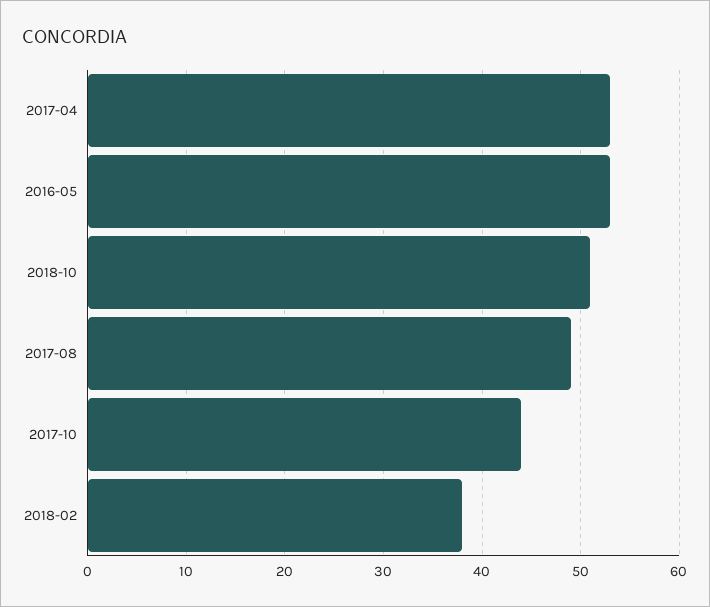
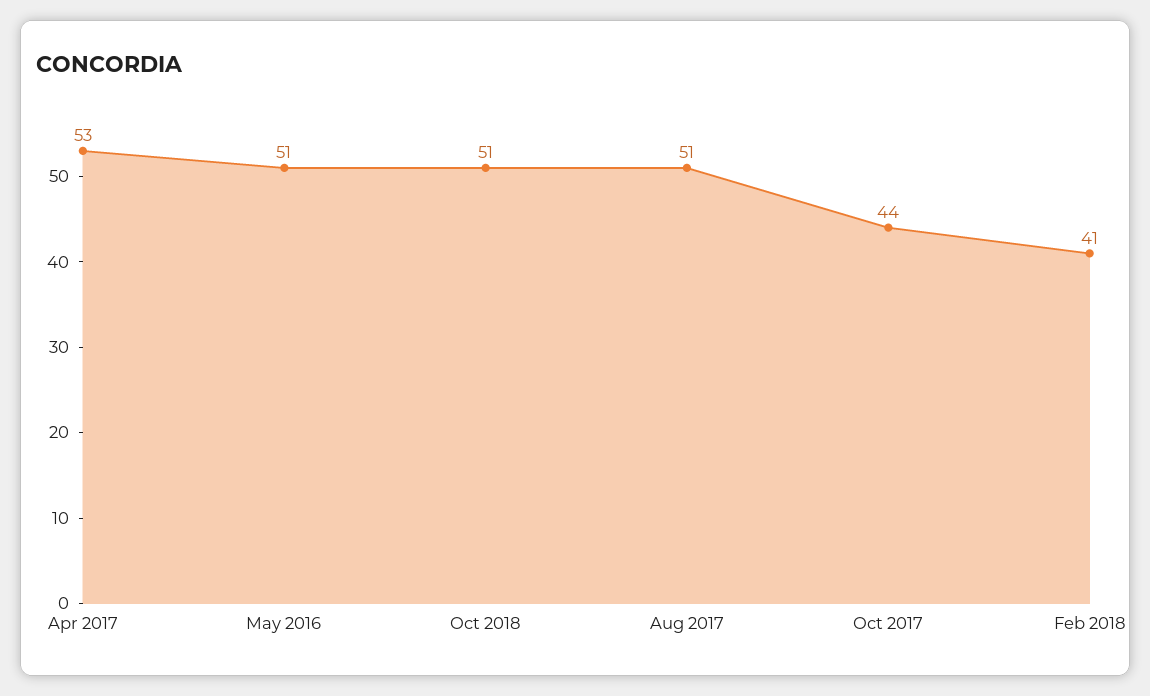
2016-05: 53 -> 51
2017-08: 49 -> 51
2018-02: 38 -> 41

